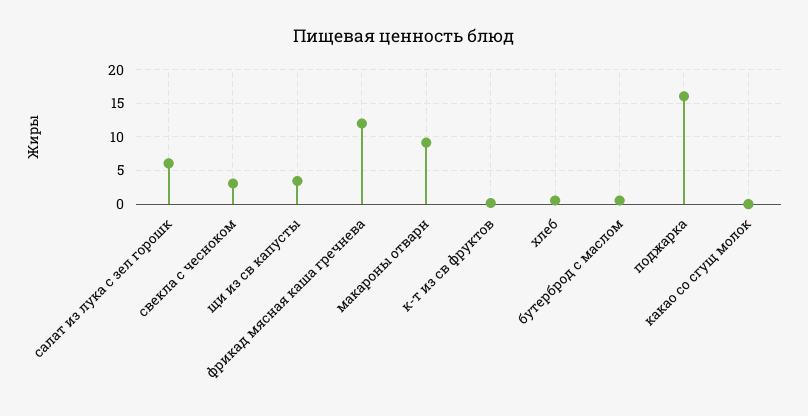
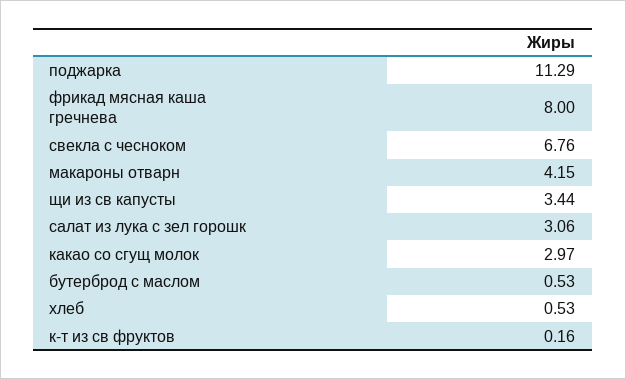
салат из лука с зел горошк: 6 -> 3.06
свекла с чесноком: 3 -> 6.76
фрикад мясная каша гречнева: 12 -> 8
макароны отварн: 9 -> 4.15
поджарка: 16 -> 11.29
какао со сгущ молок: 0 -> 2.97

